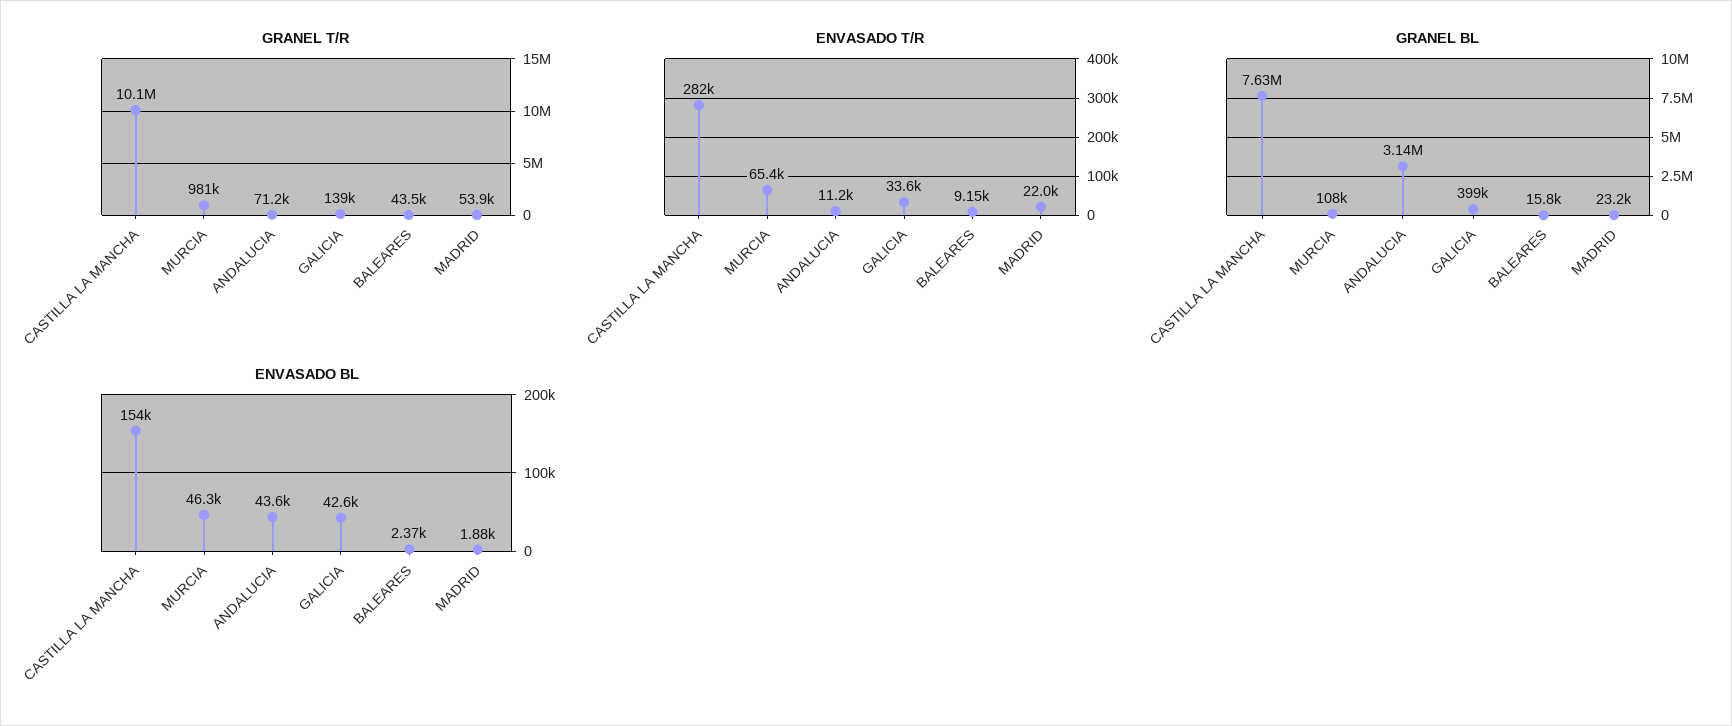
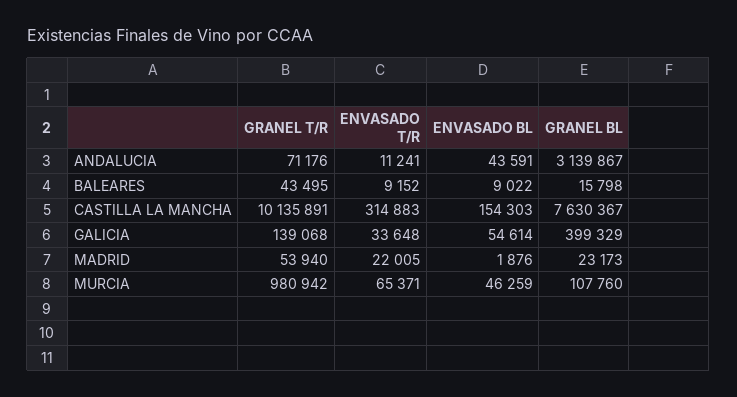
ENVASADO T/R, CASTILLA LA MANCHA: 282000 -> 314883
ENVASADO BL, GALICIA: 42600 -> 54614
ENVASADO BL, BALEARES: 2370 -> 9022

